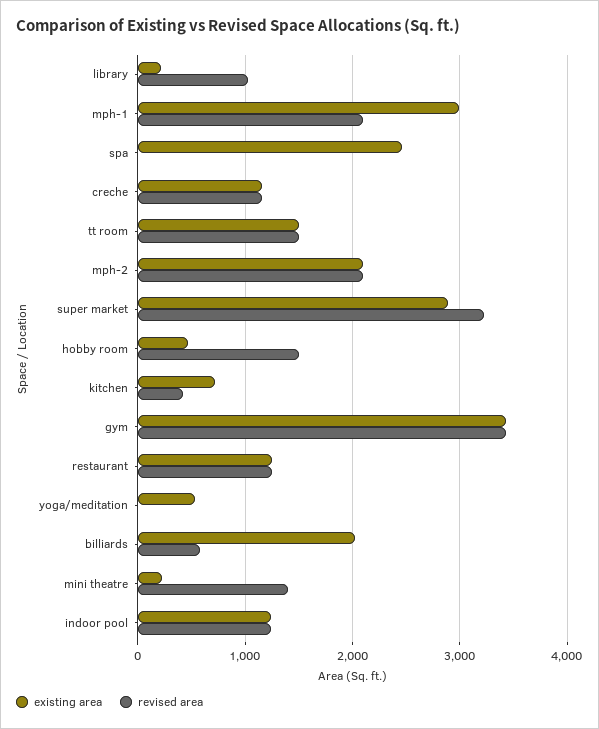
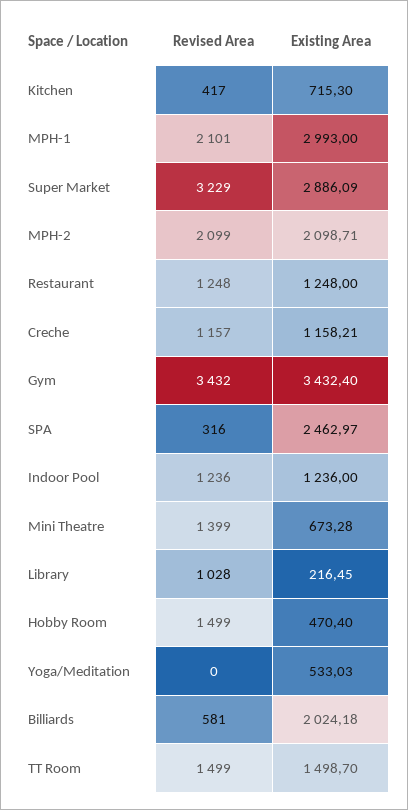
revised area, spa: 0 -> 316
existing area, mini theatre: 200 -> 673.28

